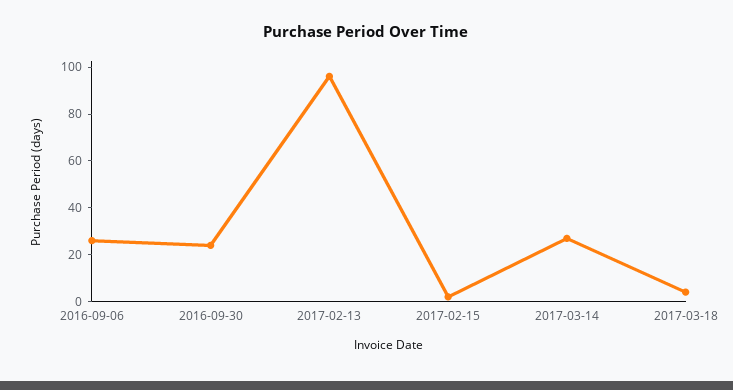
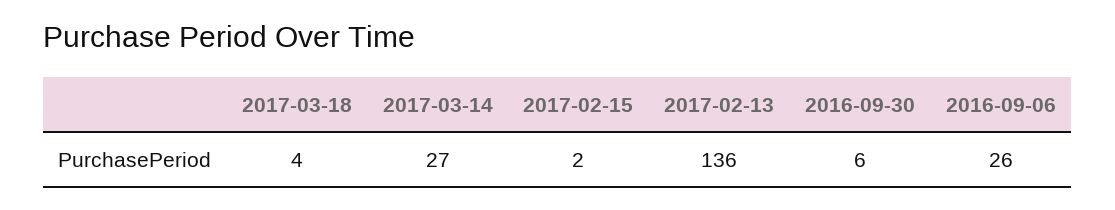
2016-09-30: 25 -> 6
2017-02-13: 95 -> 136

